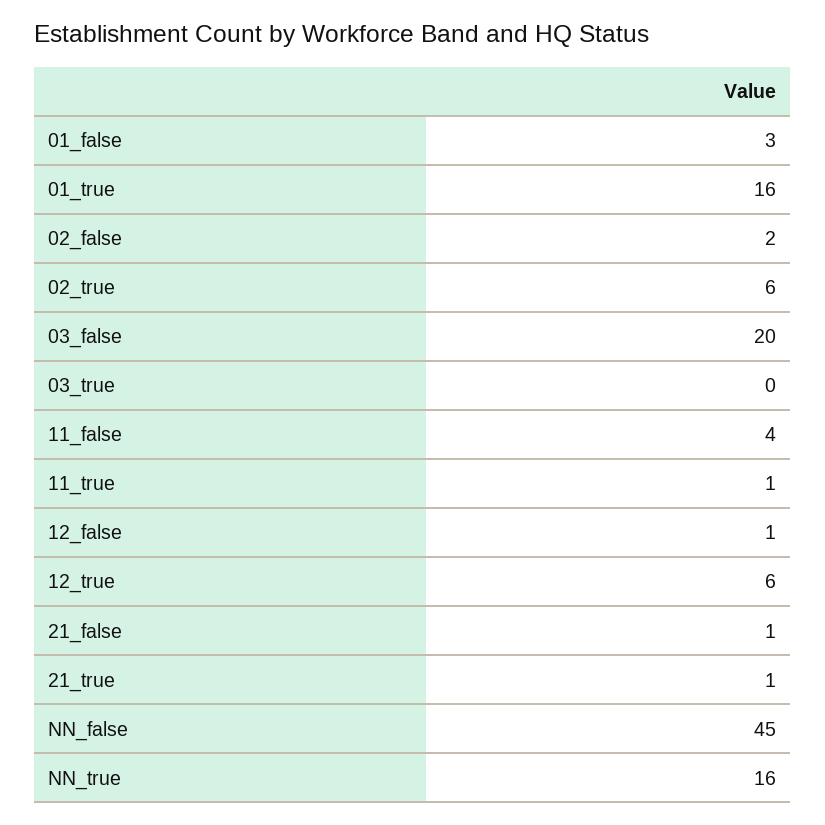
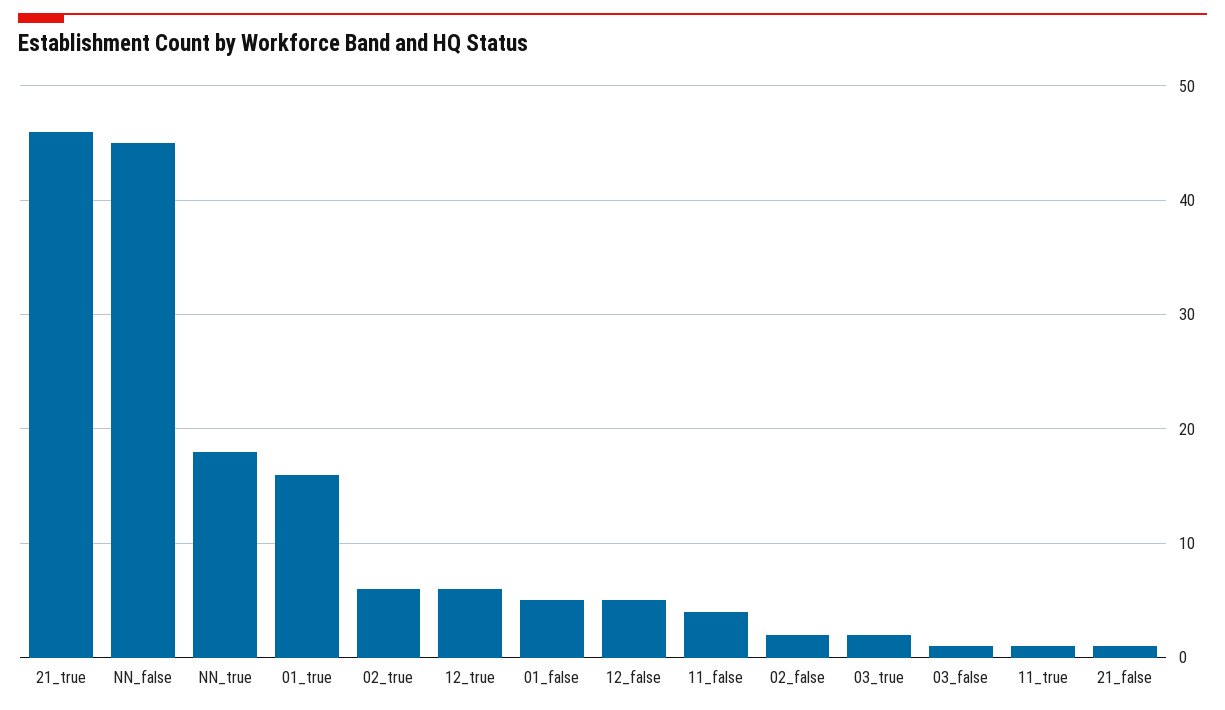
01_false: 3 -> 5
03_false: 20 -> 1
03_true: 0 -> 2
12_false: 1 -> 5
21_true: 1 -> 46
NN_true: 16 -> 18

